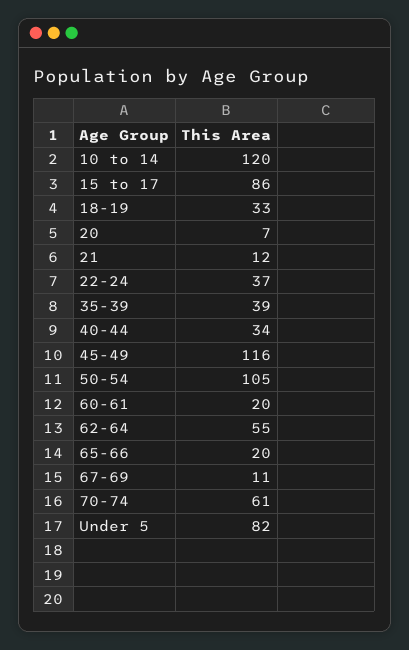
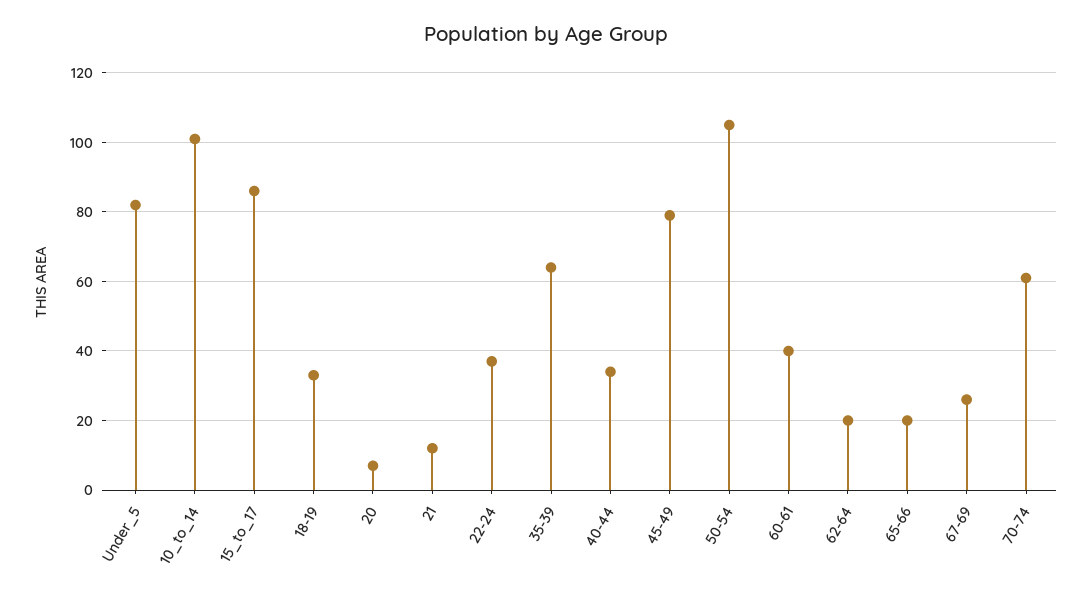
10 to 14: 120 -> 100
35-39: 39 -> 65
45-49: 116 -> 80
60-61: 20 -> 40
62-64: 55 -> 20
67-69: 11 -> 25

